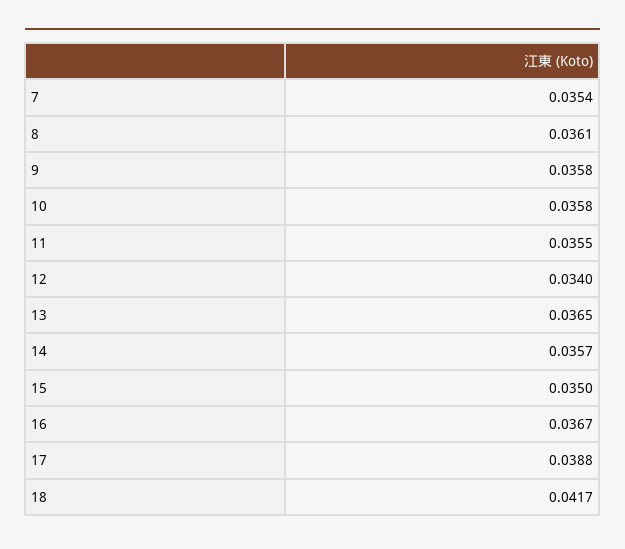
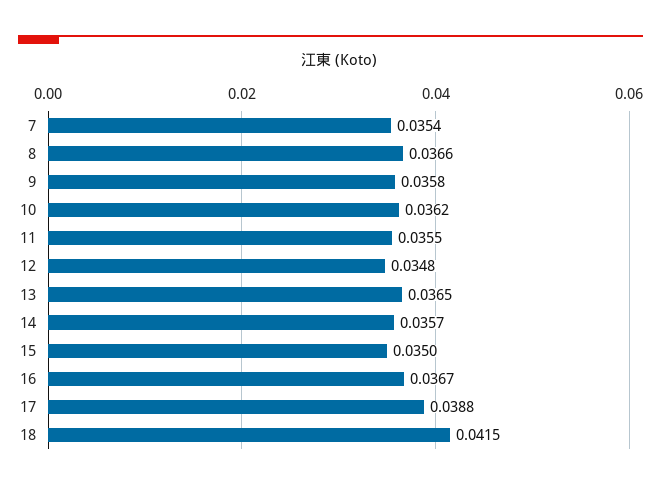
8: 0.0361 -> 0.0366
10: 0.0358 -> 0.0362
12: 0.034 -> 0.0348
18: 0.0417 -> 0.0415

